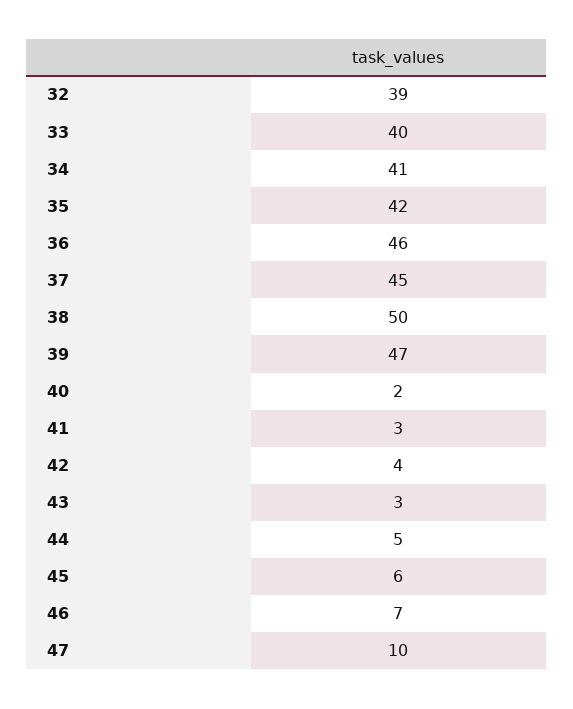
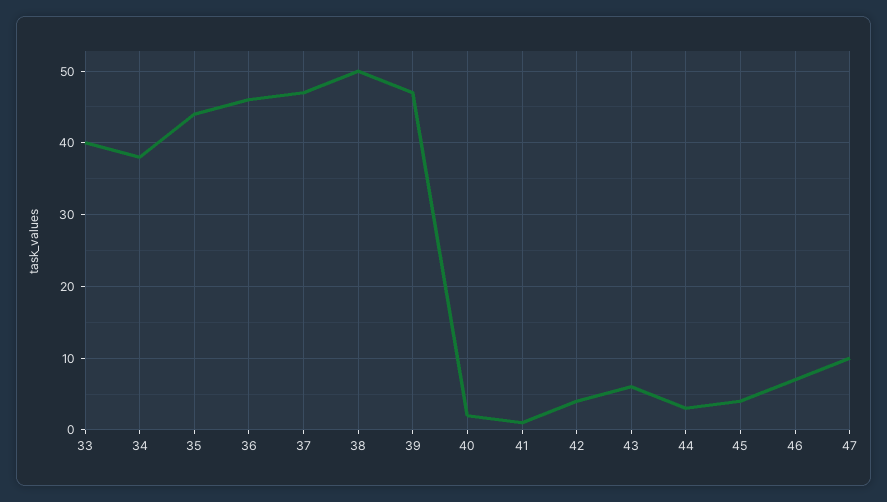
32: 39 -> none
34: 41 -> 38
35: 42 -> 44
37: 45 -> 47
41: 3 -> 1
43: 3 -> 6
44: 5 -> 3
45: 6 -> 4

